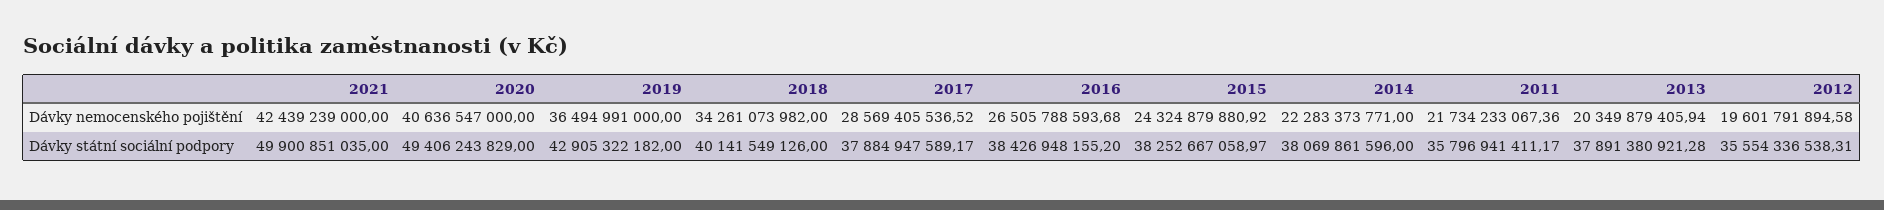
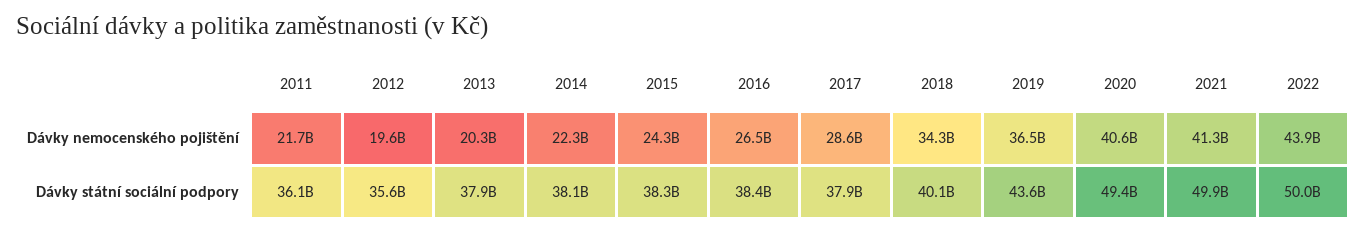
2021, Dávky nemocenského pojištění: 42439239000 -> 41300000000
2019, Dávky státní sociální podpory: 42905322182 -> 43600000000
2011, Dávky státní sociální podpory: 35796941411.17 -> 36100000000
2022, Dávky nemocenského pojištění: none -> 43900000000
2022, Dávky státní sociální podpory: none -> 50000000000

